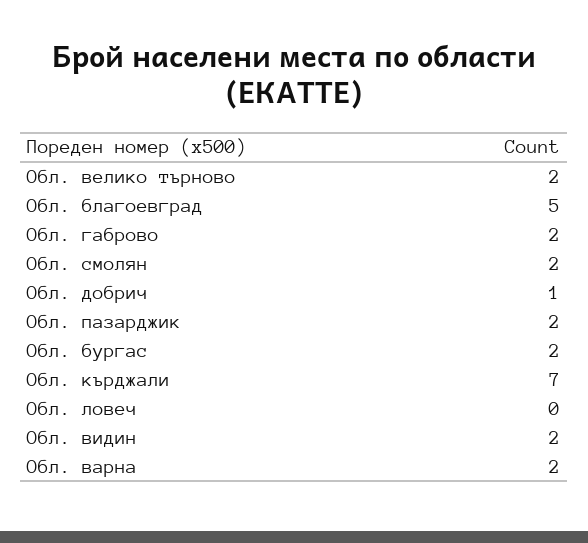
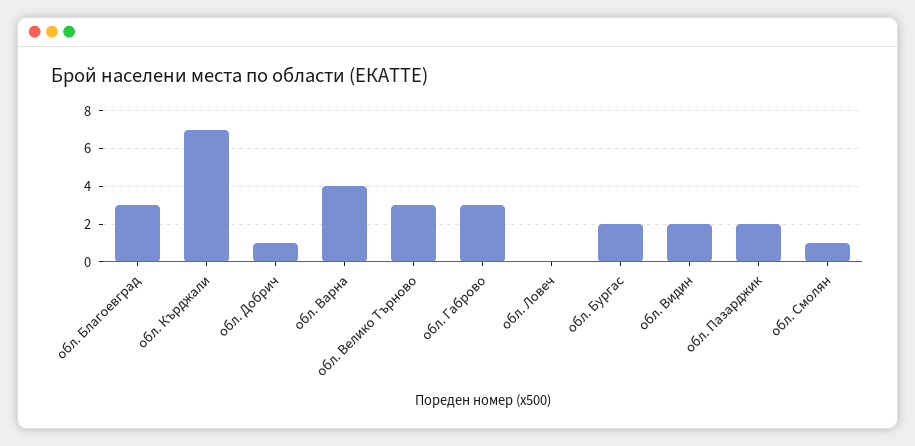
Обл. велико търново: 2 -> 3
Обл. благоевград: 5 -> 3
Обл. габрово: 2 -> 3
Обл. смолян: 2 -> 1
Обл. варна: 2 -> 4

